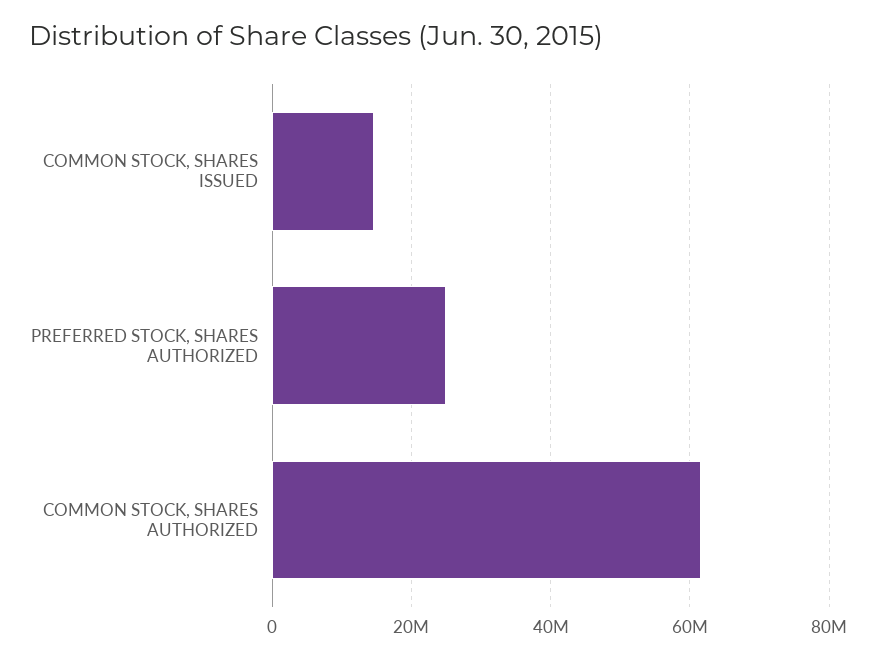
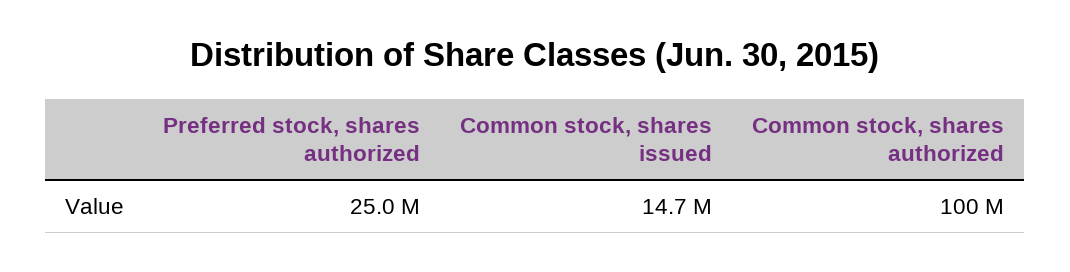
COMMON STOCK, SHARES AUTHORIZED: 62000000 -> 100000000

